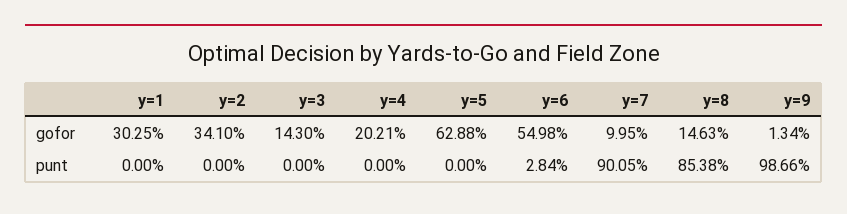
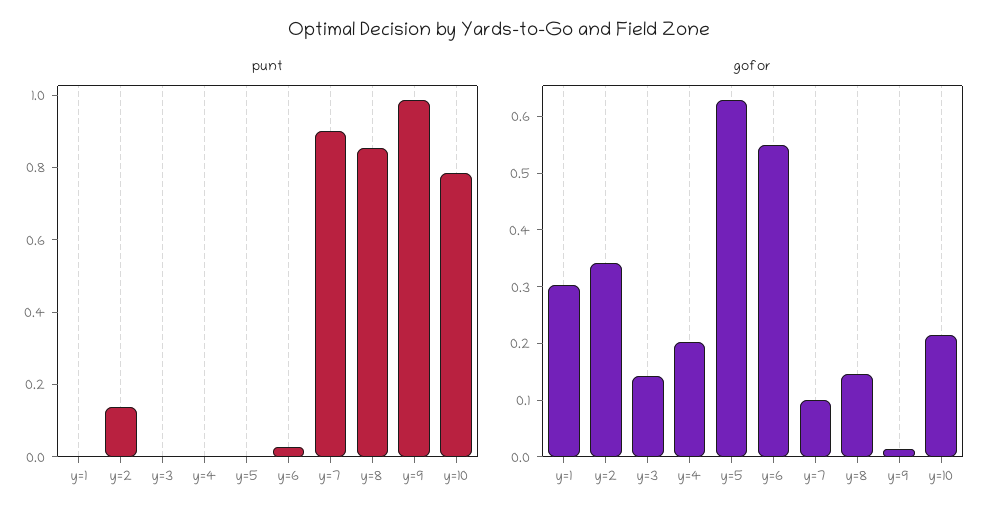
punt, y=2: 0 -> 0.15
punt, y=10: none -> 0.8
gofor, y=10: none -> 0.22

